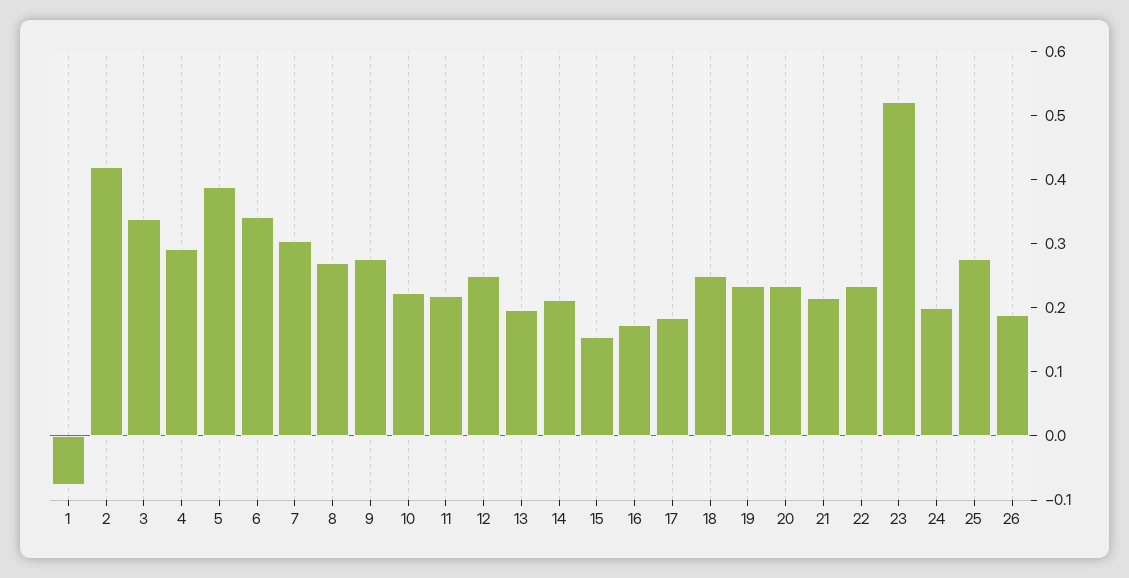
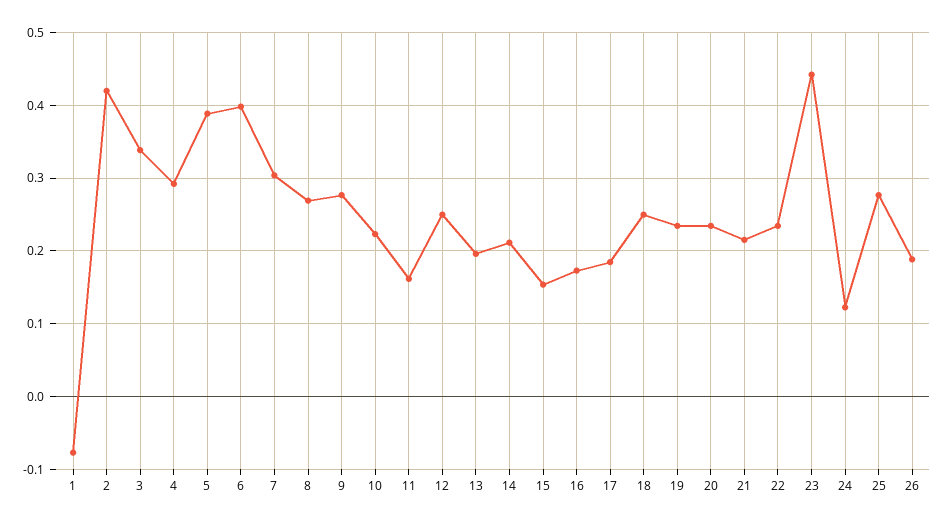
6: 0.34 -> 0.4
11: 0.22 -> 0.16
23: 0.52 -> 0.44
24: 0.2 -> 0.12

